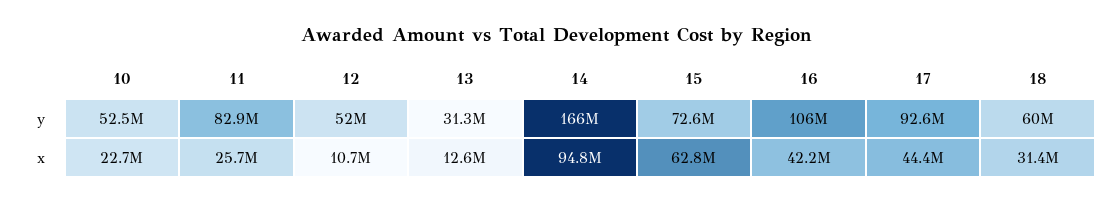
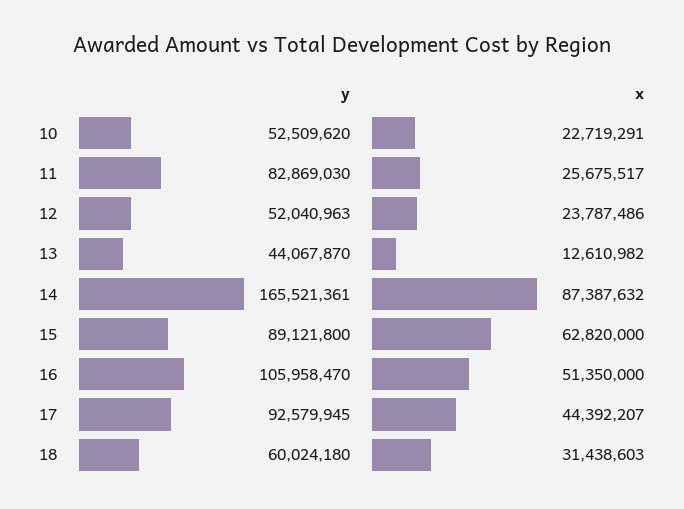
13, y: 31300000 -> 44067870
15, y: 72600000 -> 89121800
12, x: 10700000 -> 23787486
14, x: 94800000 -> 87387632
16, x: 42200000 -> 51350000

